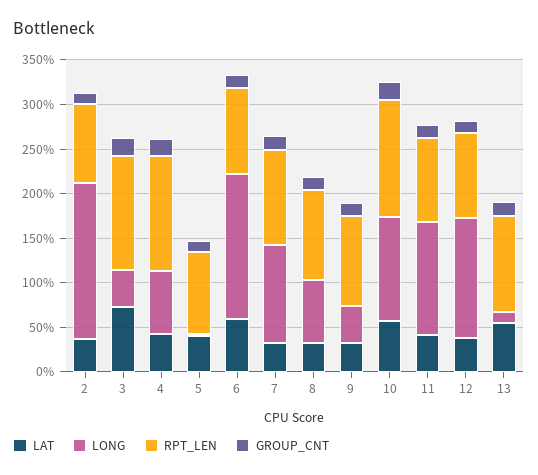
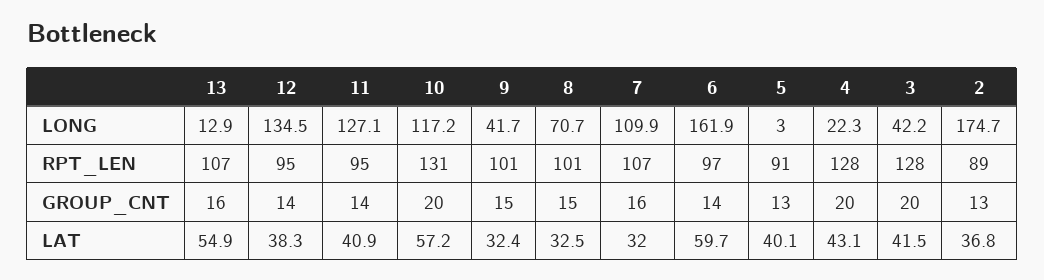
LAT, 3: 70 -> 41.5
LONG, 4: 70 -> 22.3

